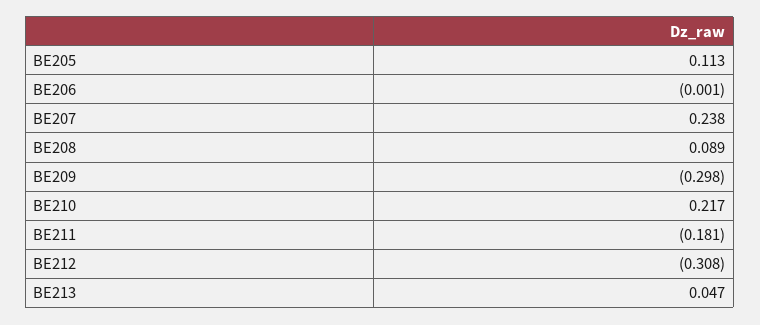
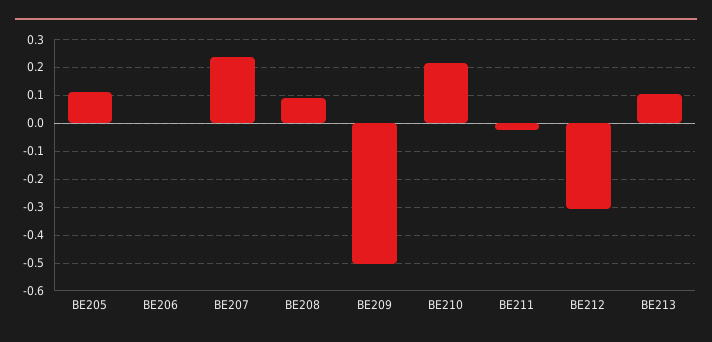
BE209: -0.298 -> -0.5
BE211: -0.181 -> -0.025
BE213: 0.047 -> 0.1

